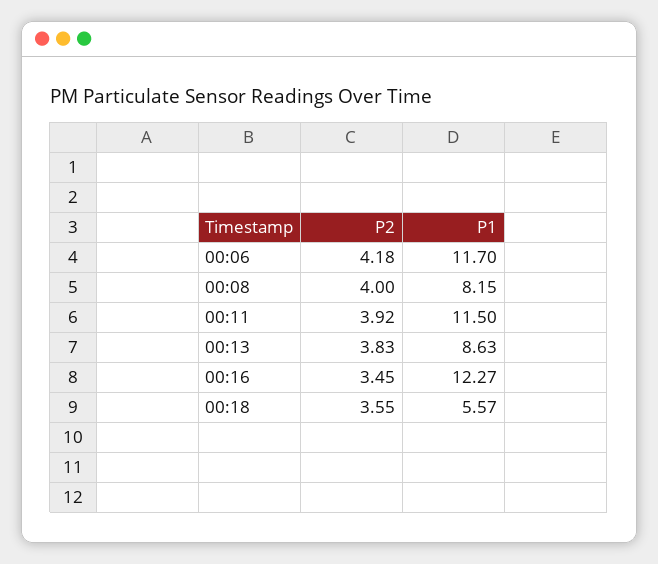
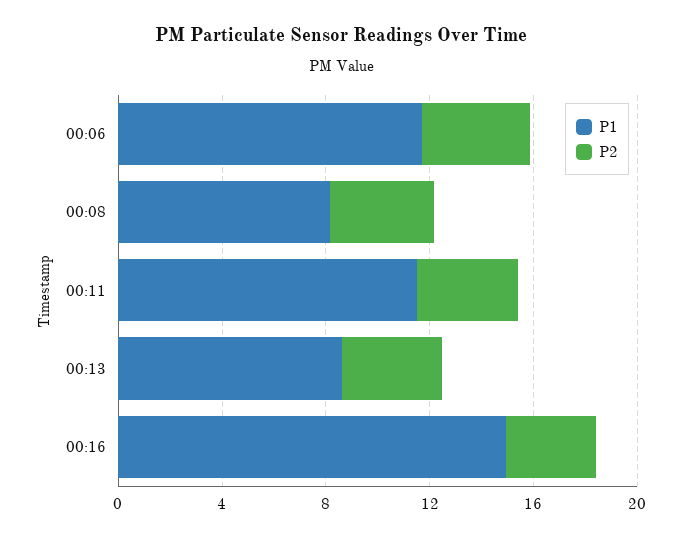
P1, 00:16: 12.27 -> 15
P2, 00:18: 3.55 -> none
P1, 00:18: 5.57 -> none

